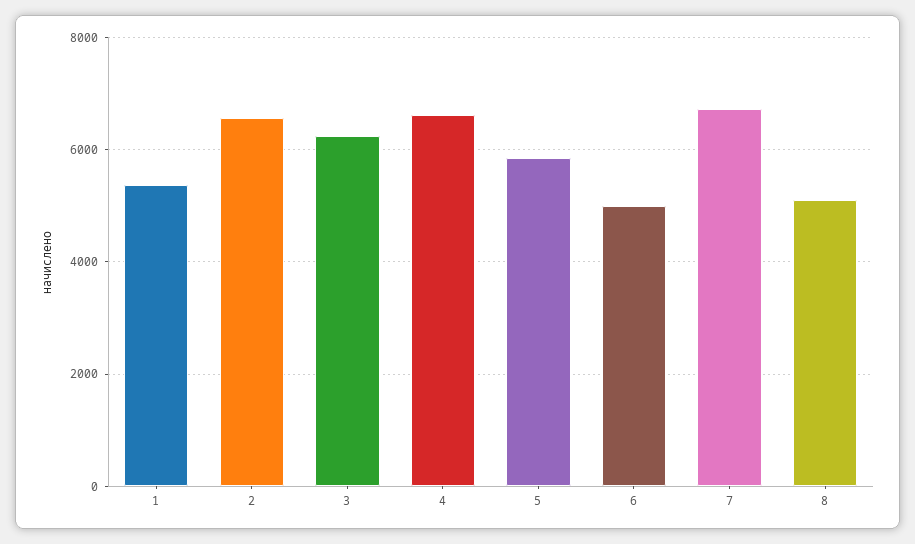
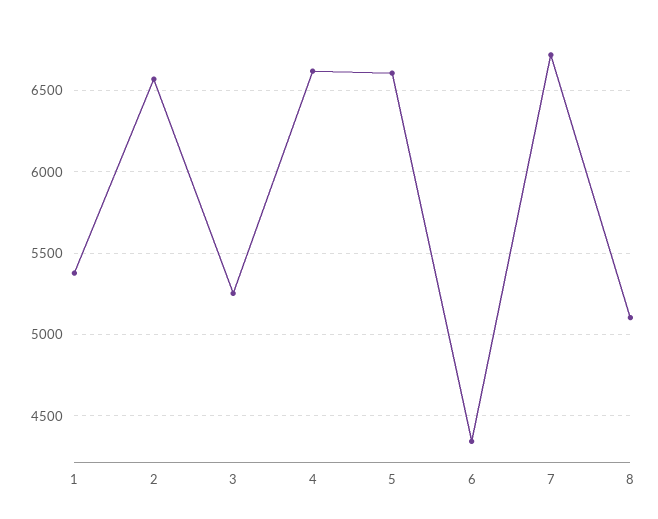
3: 6200 -> 5250
5: 5800 -> 6600
6: 5000 -> 4350

